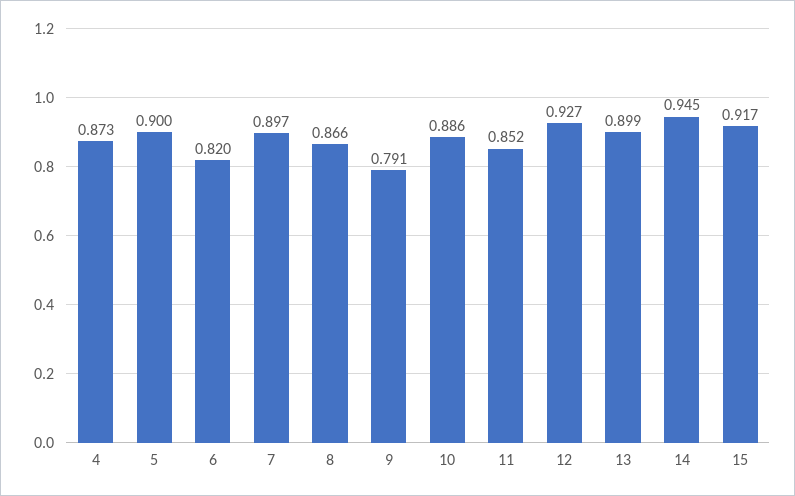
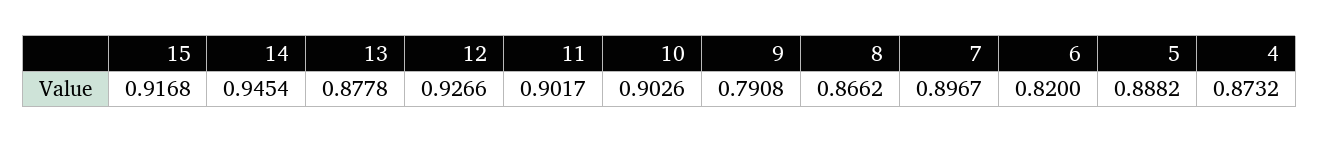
5: 0.9 -> 0.8882
10: 0.886 -> 0.9026
11: 0.852 -> 0.9017
13: 0.899 -> 0.8778

